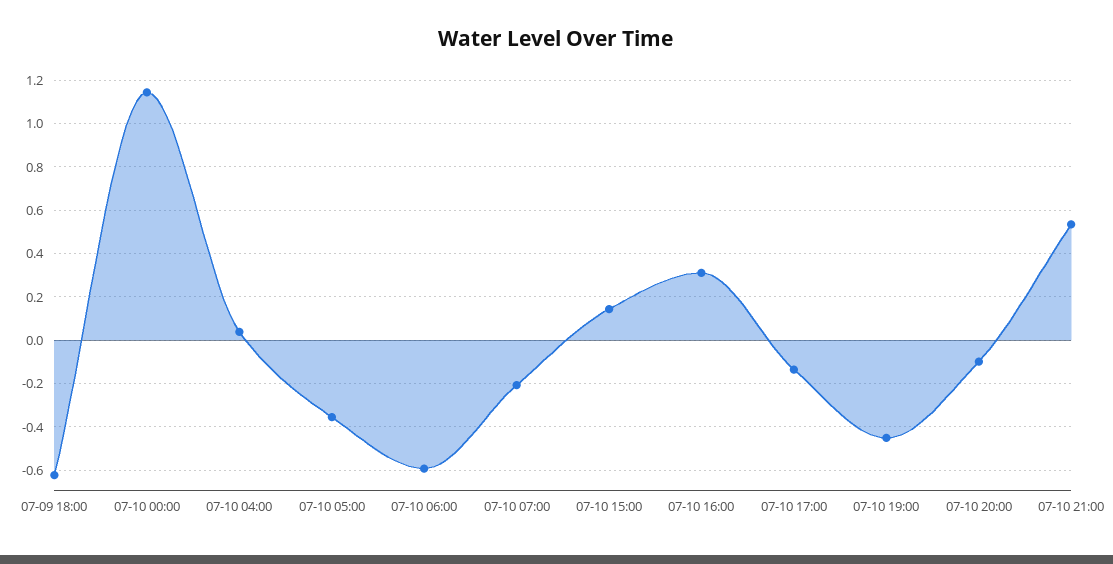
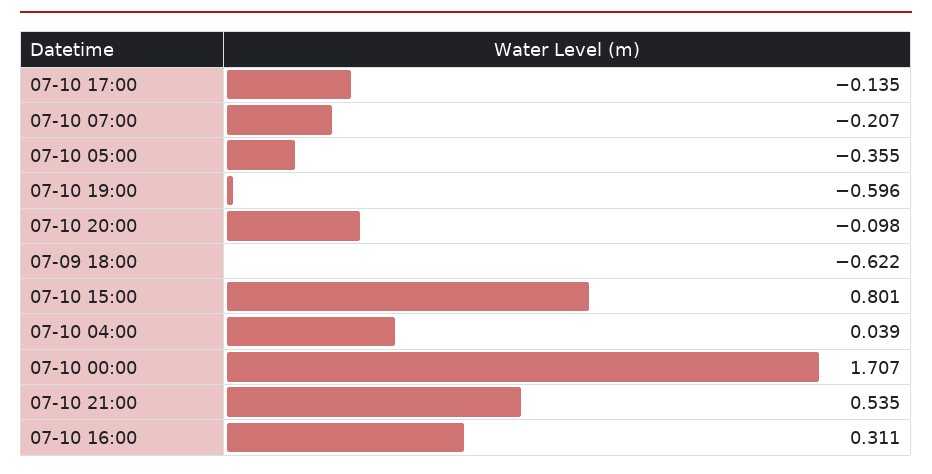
07-10 00:00: 1.15 -> 1.707
07-10 06:00: -0.6 -> none
07-10 15:00: 0.15 -> 0.801
07-10 19:00: -0.45 -> -0.596

